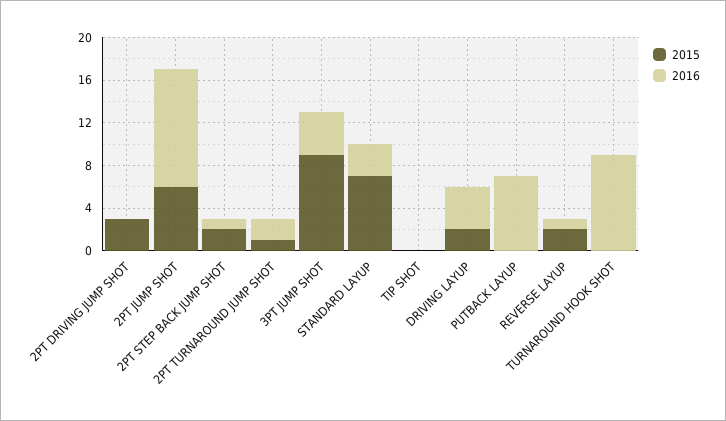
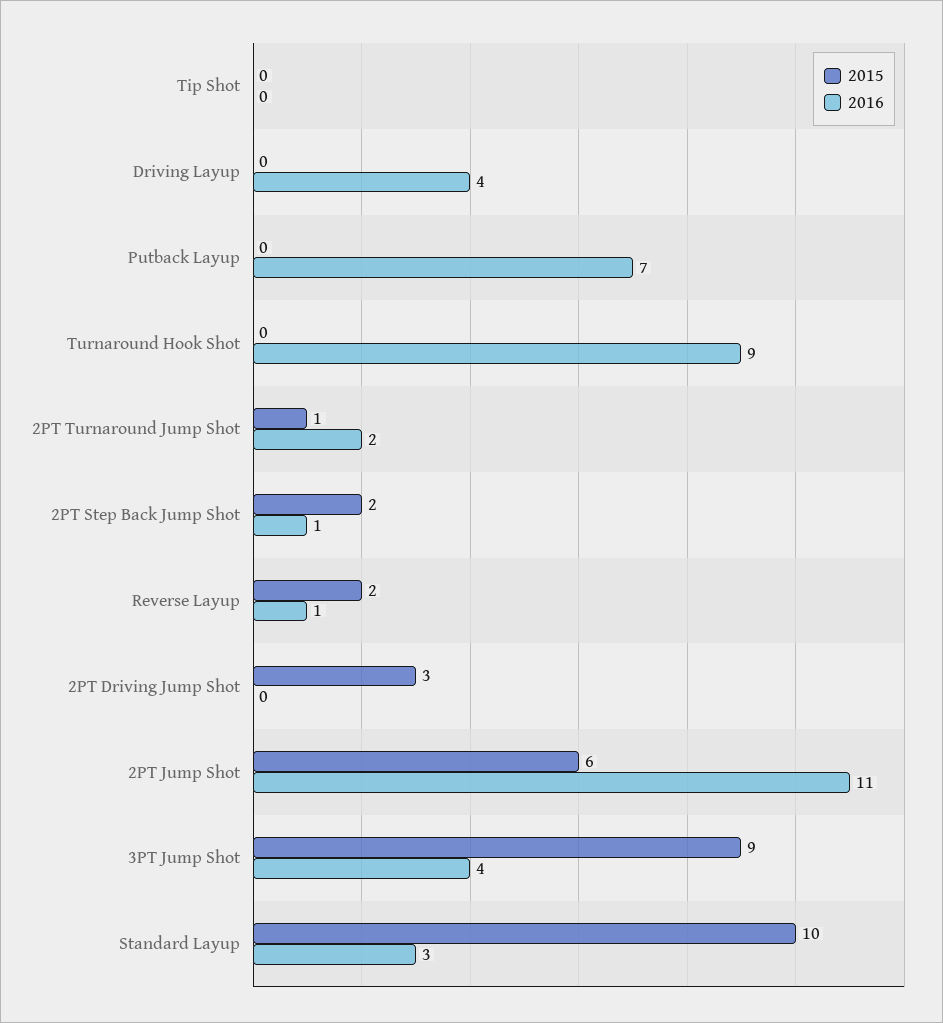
2015, STANDARD LAYUP: 7 -> 10
2015, DRIVING LAYUP: 2 -> 0

